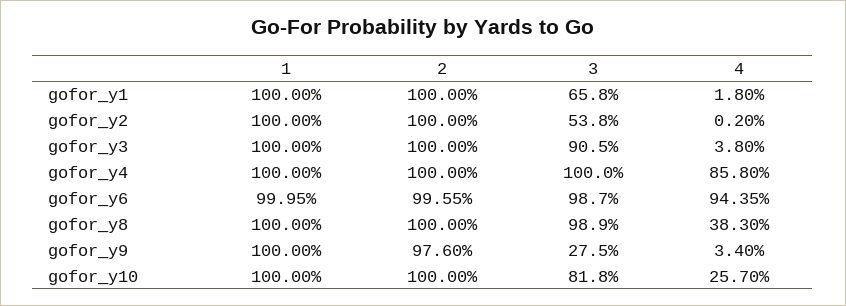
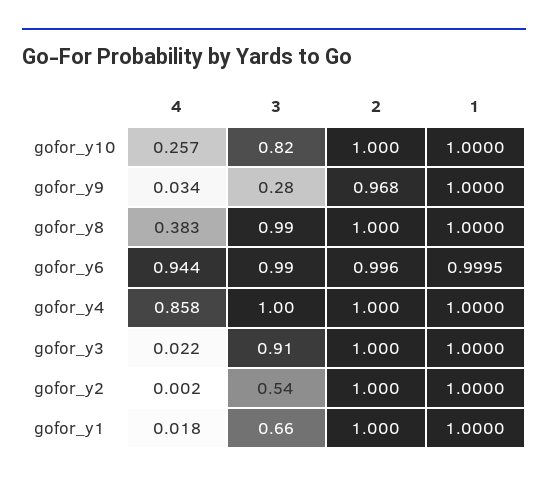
4, gofor_y3: 0.038 -> 0.022
2, gofor_y9: 0.976 -> 0.968

